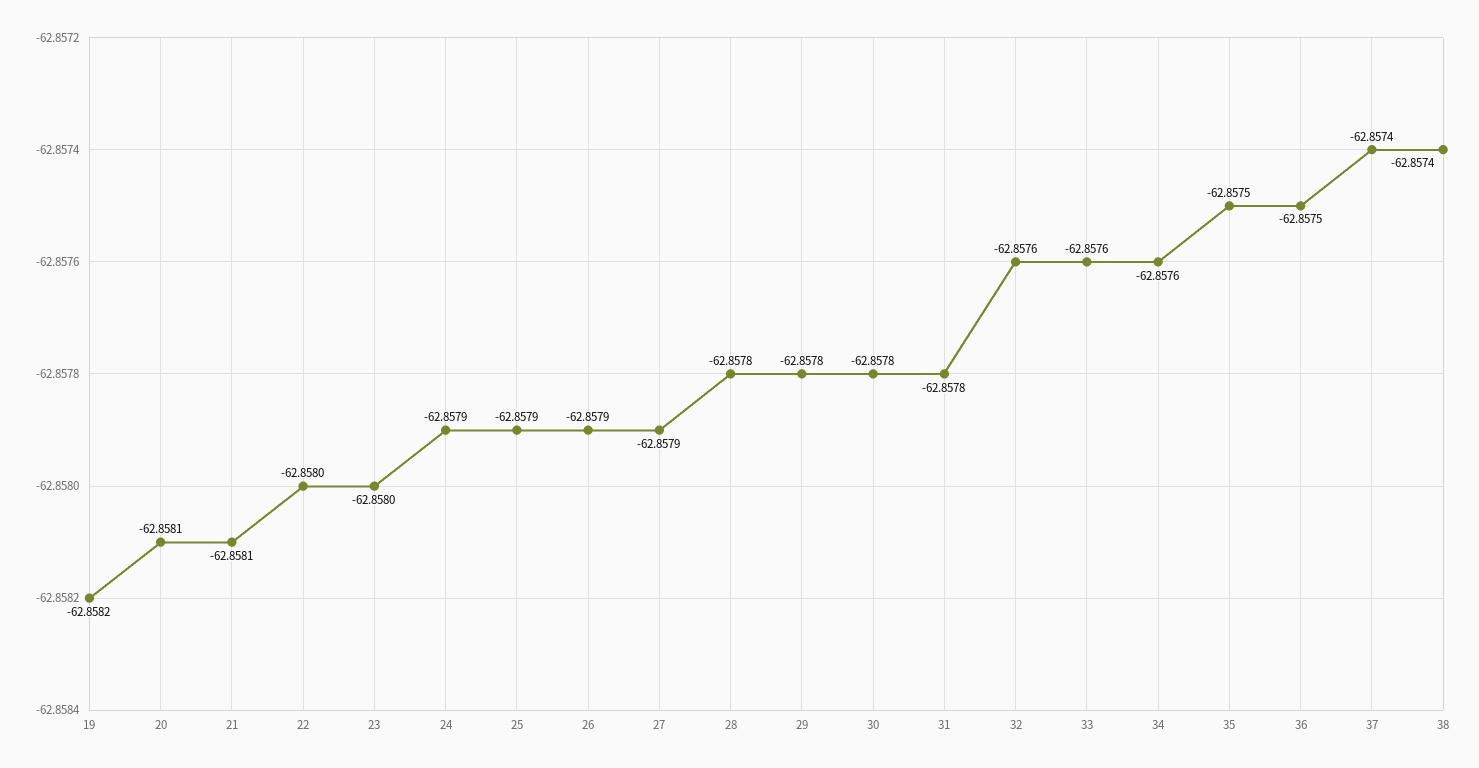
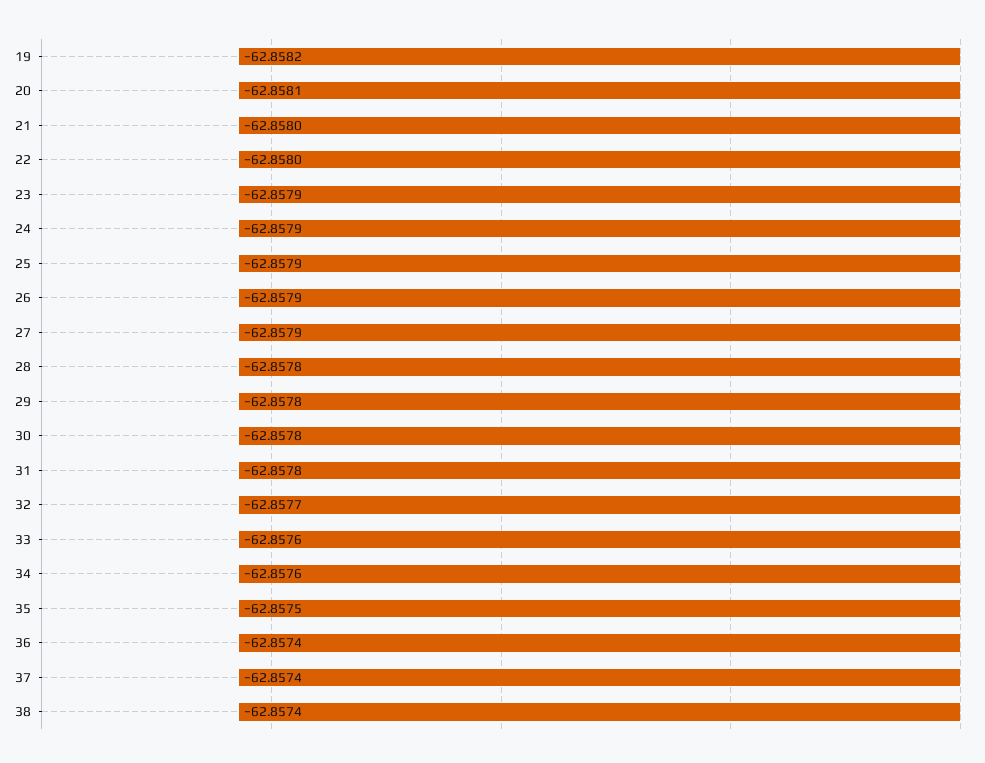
21: -62.8581 -> -62.858
23: -62.858 -> -62.8579
32: -62.8576 -> -62.8577
36: -62.8575 -> -62.8574

